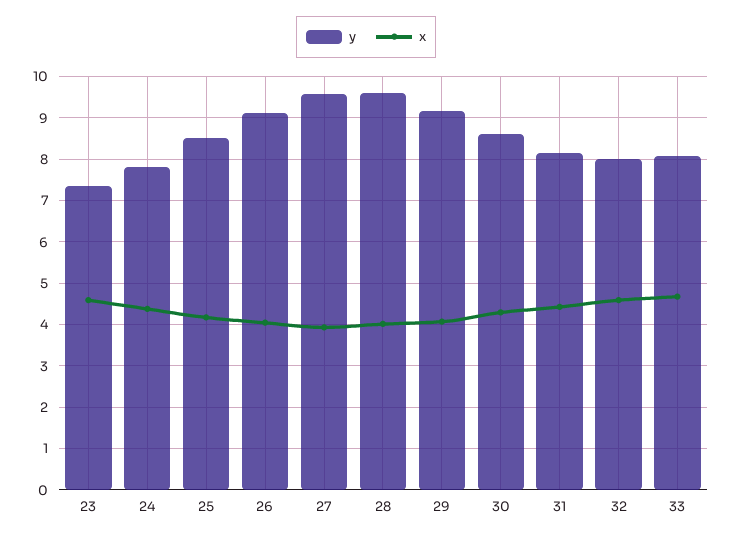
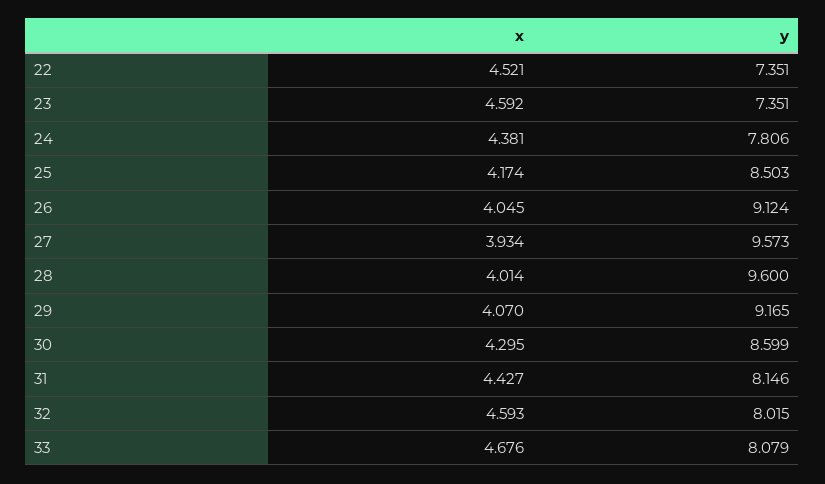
x, 22: none -> 4.521
y, 22: none -> 7.351

